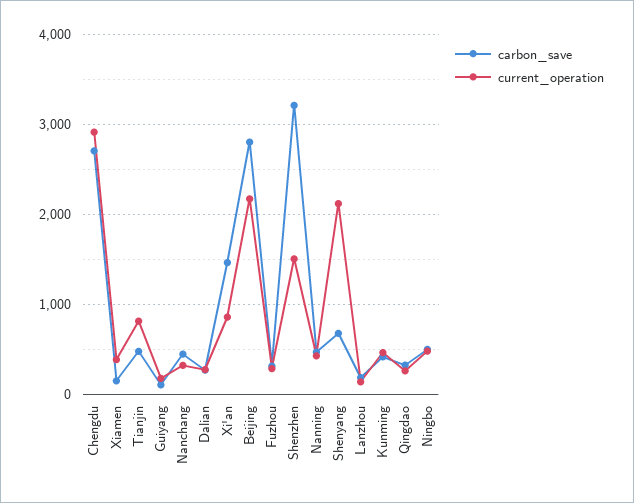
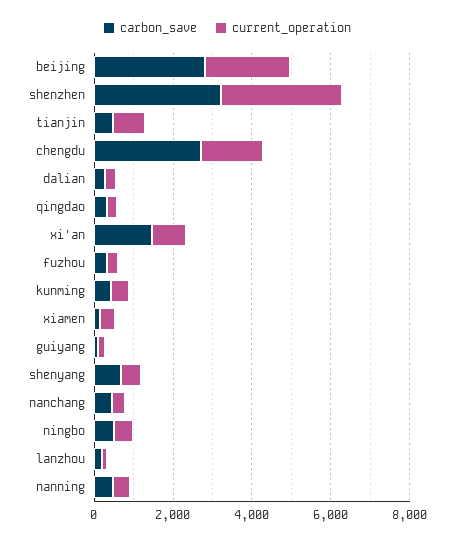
current_operation, Chengdu: 2900 -> 1500
current_operation, Shenzhen: 1500 -> 3000
current_operation, Shenyang: 2100 -> 500

